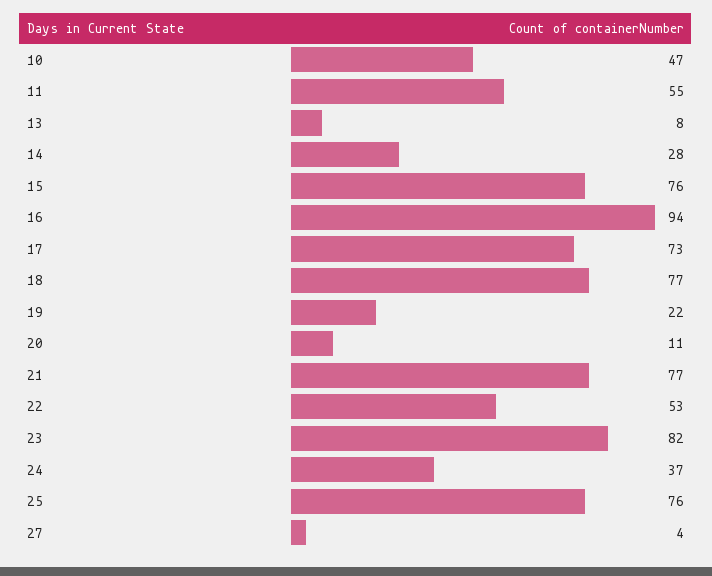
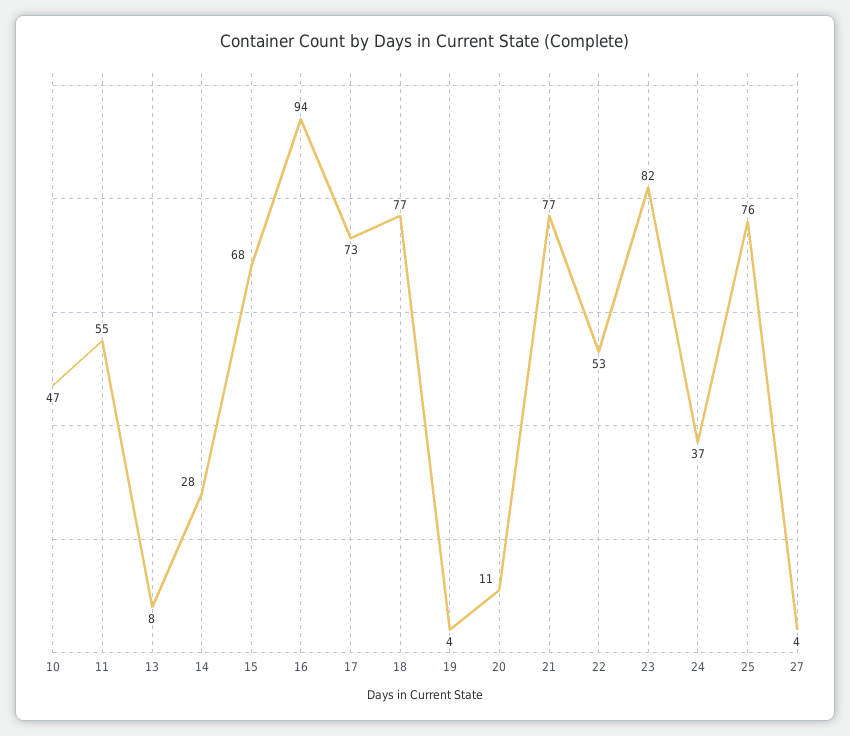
15: 76 -> 68
19: 22 -> 4

